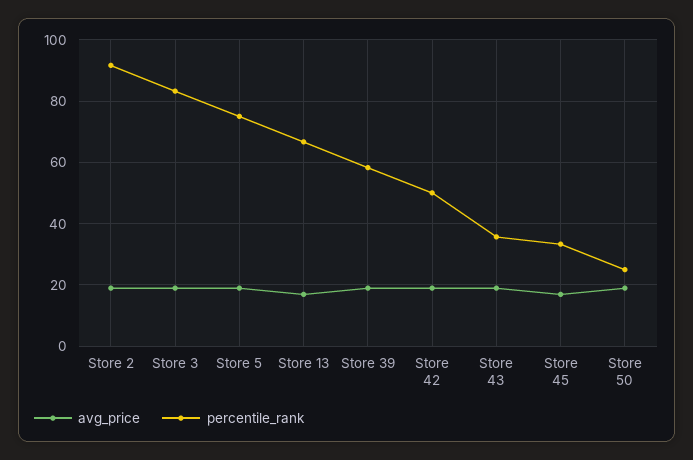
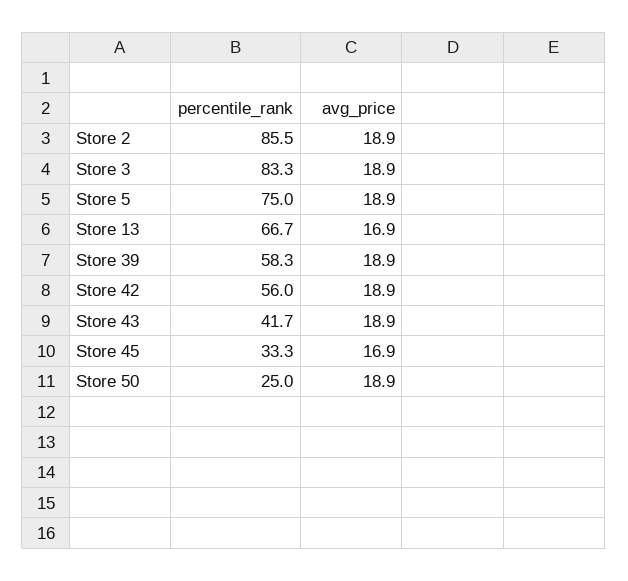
percentile_rank, Store 2: 92 -> 85.5
percentile_rank, Store 42: 50 -> 56
percentile_rank, Store 43: 36 -> 41.7

